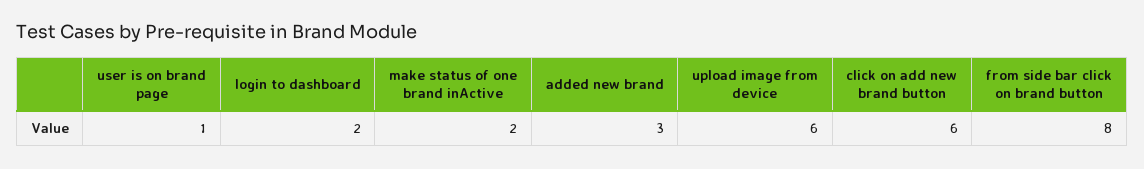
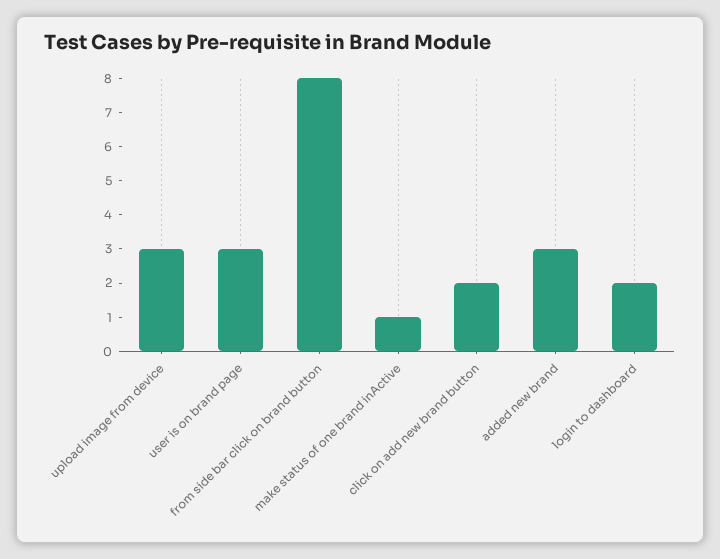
user is on brand page: 1 -> 3
make status of one brand inActive: 2 -> 1
upload image from device: 6 -> 3
click on add new brand button: 6 -> 2

